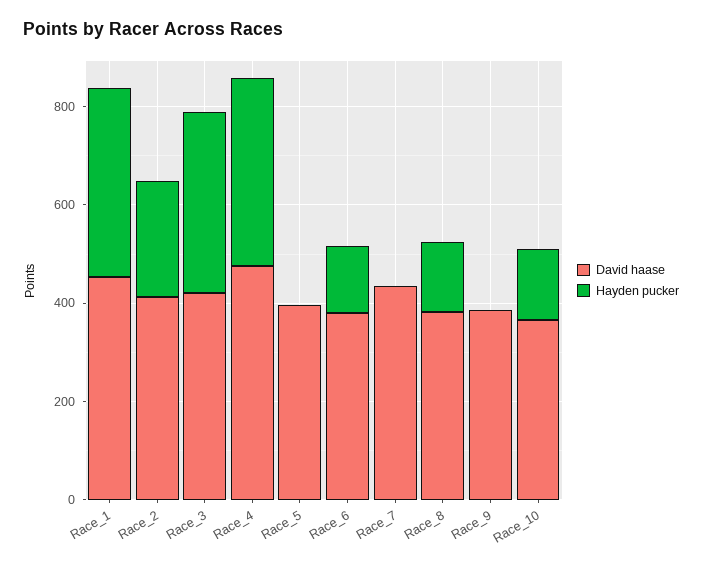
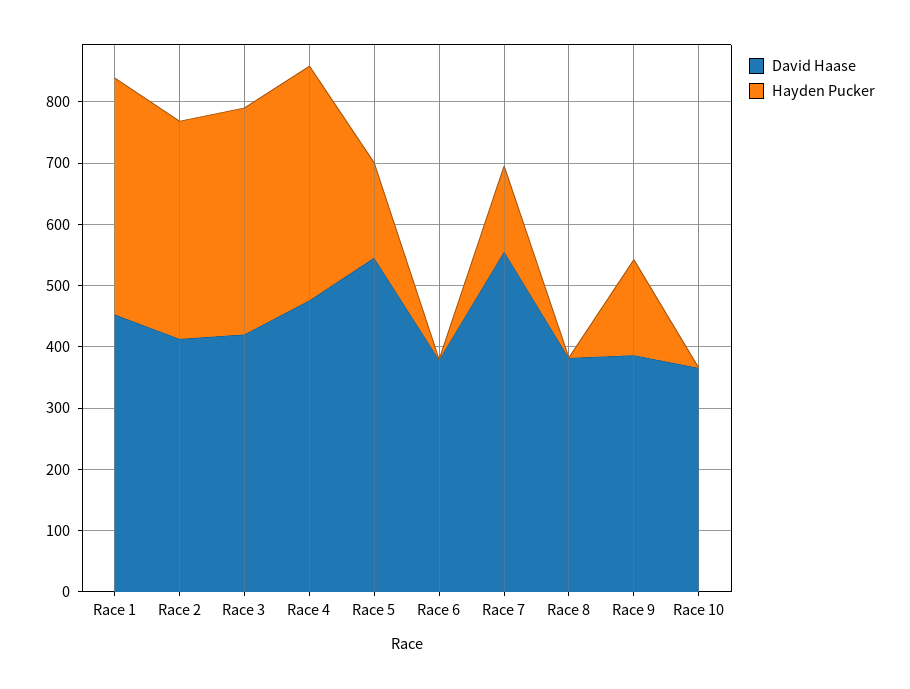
Hayden pucker, Race_2: 250 -> 360
David haase, Race_5: 400 -> 540
Hayden pucker, Race_5: 0 -> 160
Hayden pucker, Race_6: 150 -> 0
David haase, Race_7: 450 -> 560
Hayden pucker, Race_7: 0 -> 140
Hayden pucker, Race_8: 150 -> 0
Hayden pucker, Race_9: 0 -> 160
Hayden pucker, Race_10: 150 -> 0

